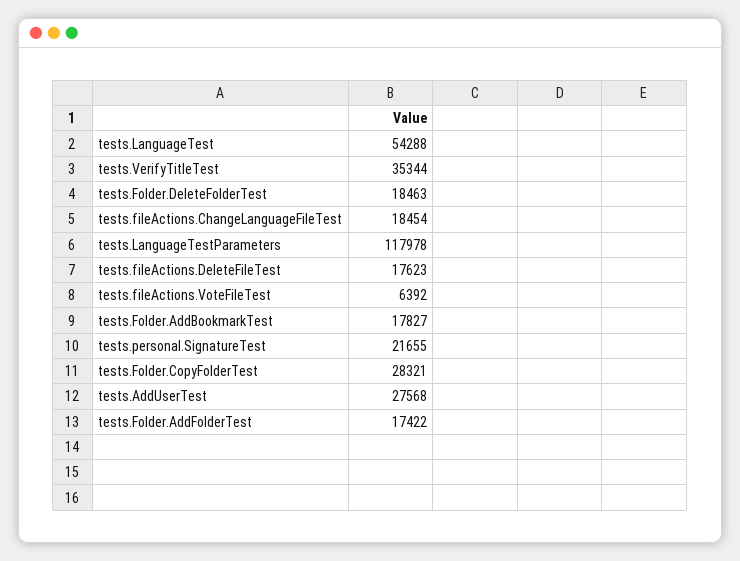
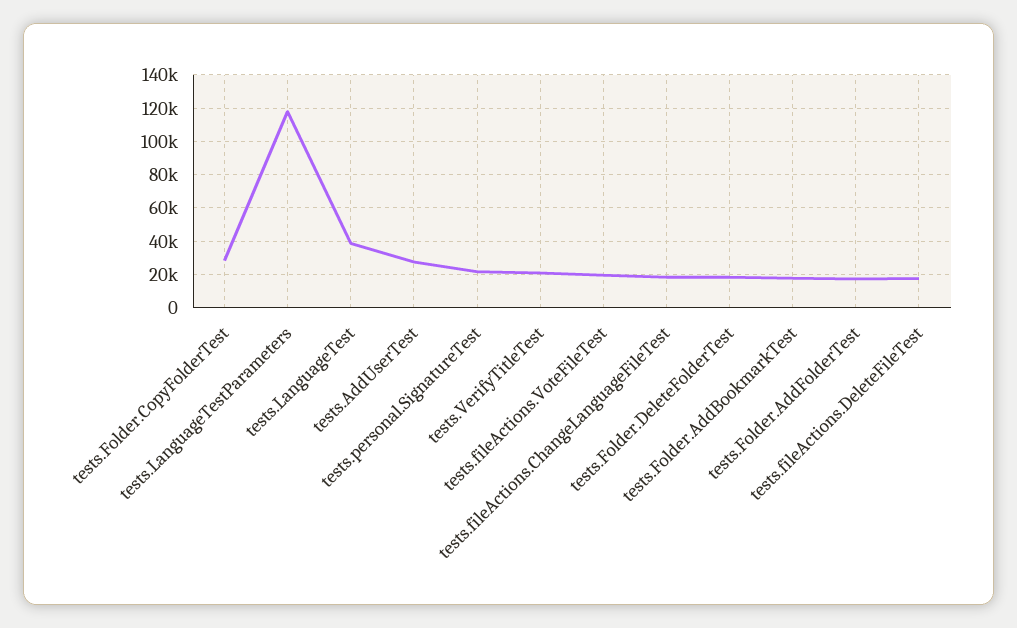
tests.LanguageTest: 54288 -> 40000
tests.VerifyTitleTest: 35344 -> 20000
tests.fileActions.VoteFileTest: 6392 -> 20000

